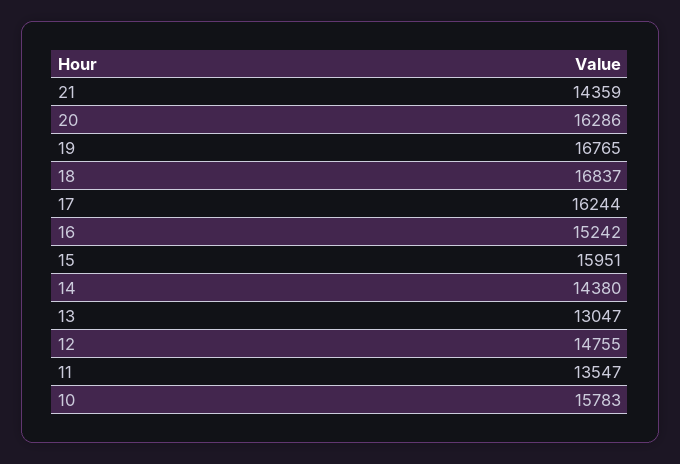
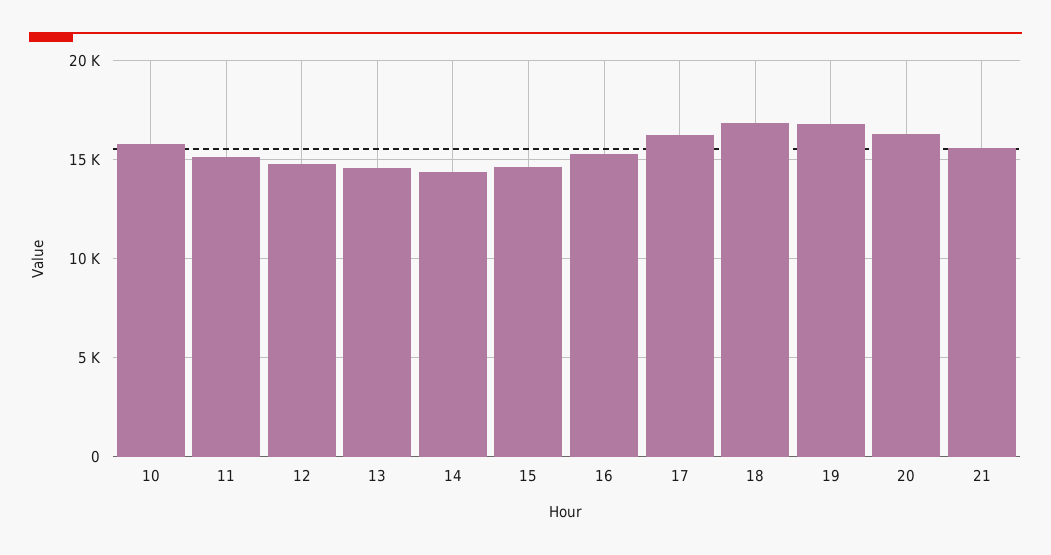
21: 14359 -> 15500
15: 15951 -> 14500
13: 13047 -> 14500
11: 13547 -> 15000

